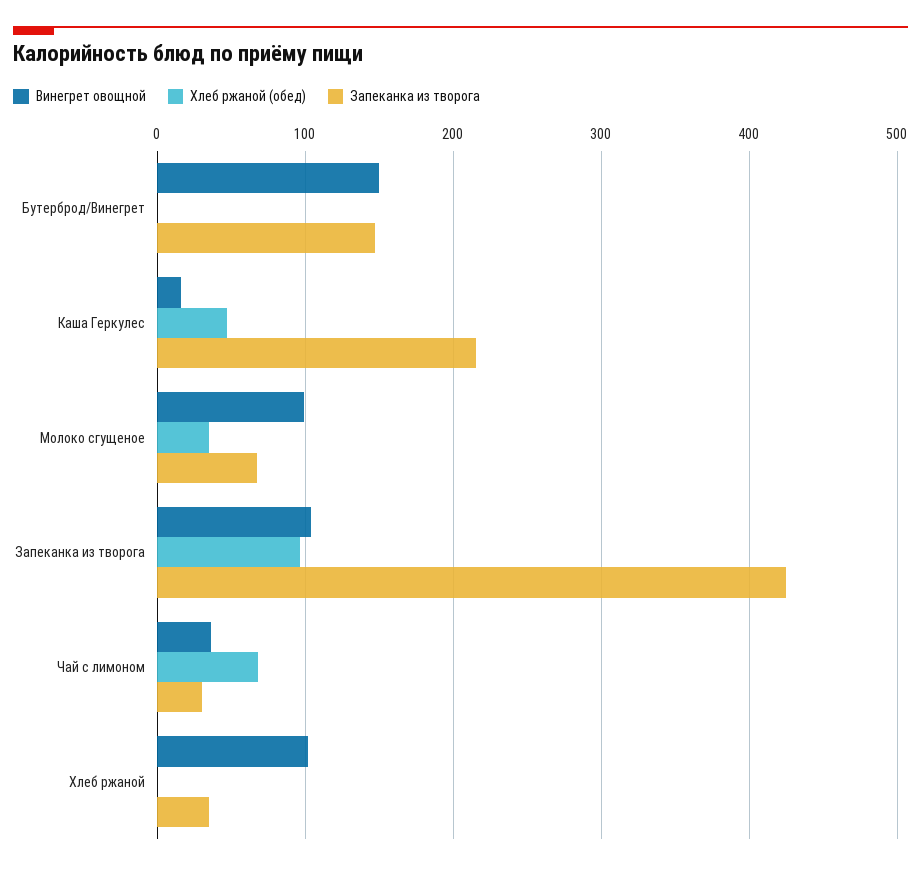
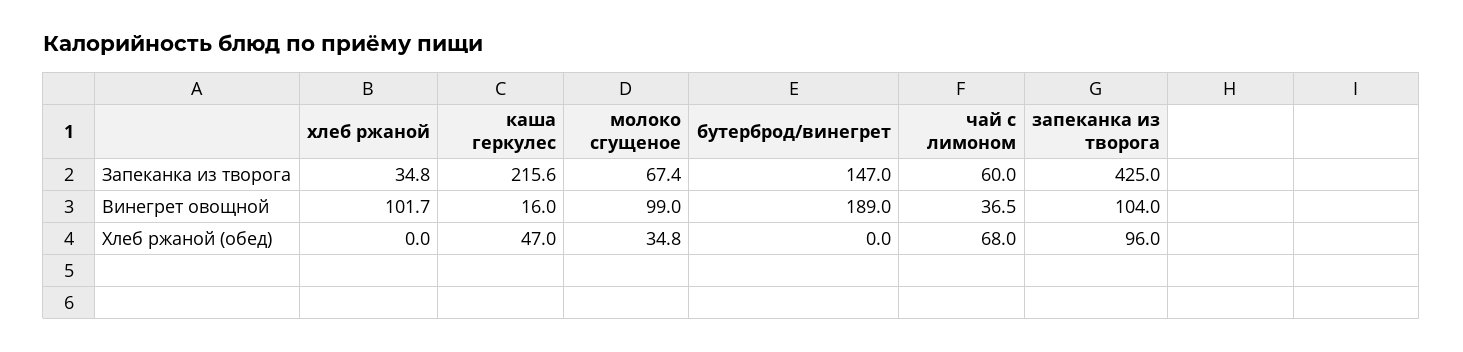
Винегрет овощной, Бутерброд/Винегрет: 150 -> 189
Запеканка из творога, Чай с лимоном: 30 -> 60

